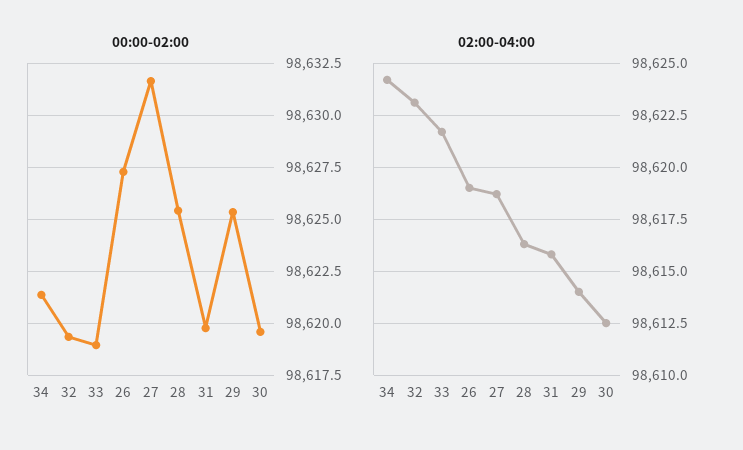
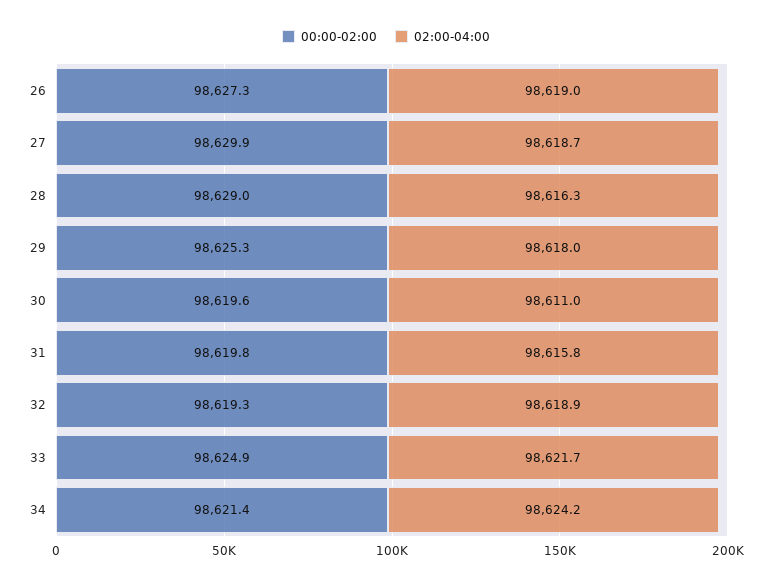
00:00-02:00, 33: 98619 -> 98624.9
00:00-02:00, 27: 98631.5 -> 98629.9
00:00-02:00, 28: 98625.5 -> 98629
02:00-04:00, 32: 98623 -> 98618.9
02:00-04:00, 29: 98614 -> 98618
02:00-04:00, 30: 98612.5 -> 98611

